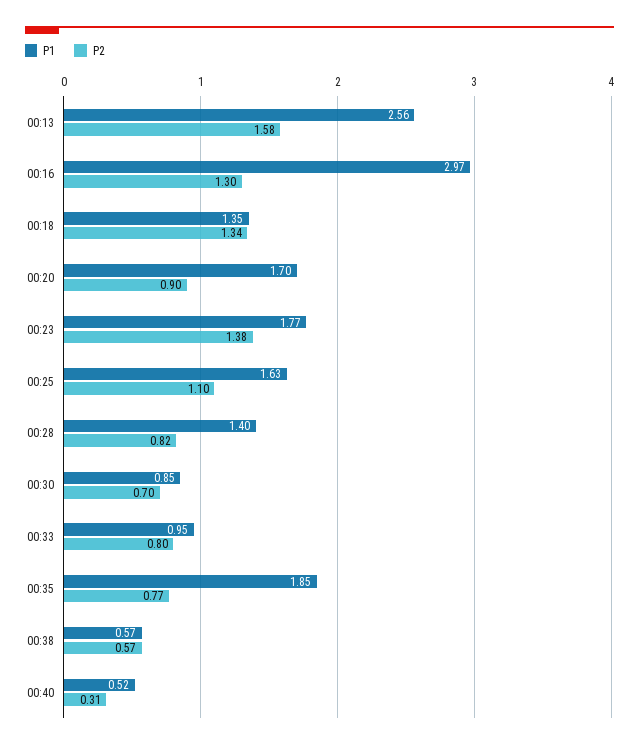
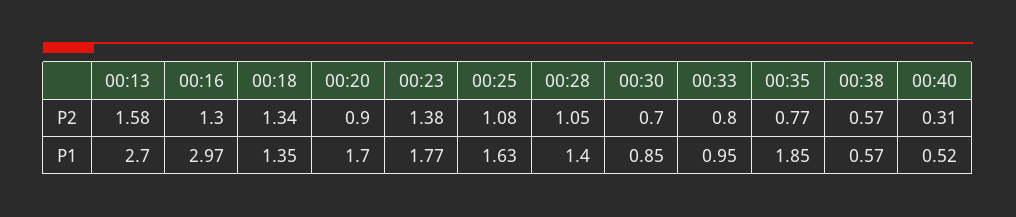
P1, 00:13: 2.56 -> 2.7
P2, 00:25: 1.1 -> 1.08
P2, 00:28: 0.82 -> 1.05

